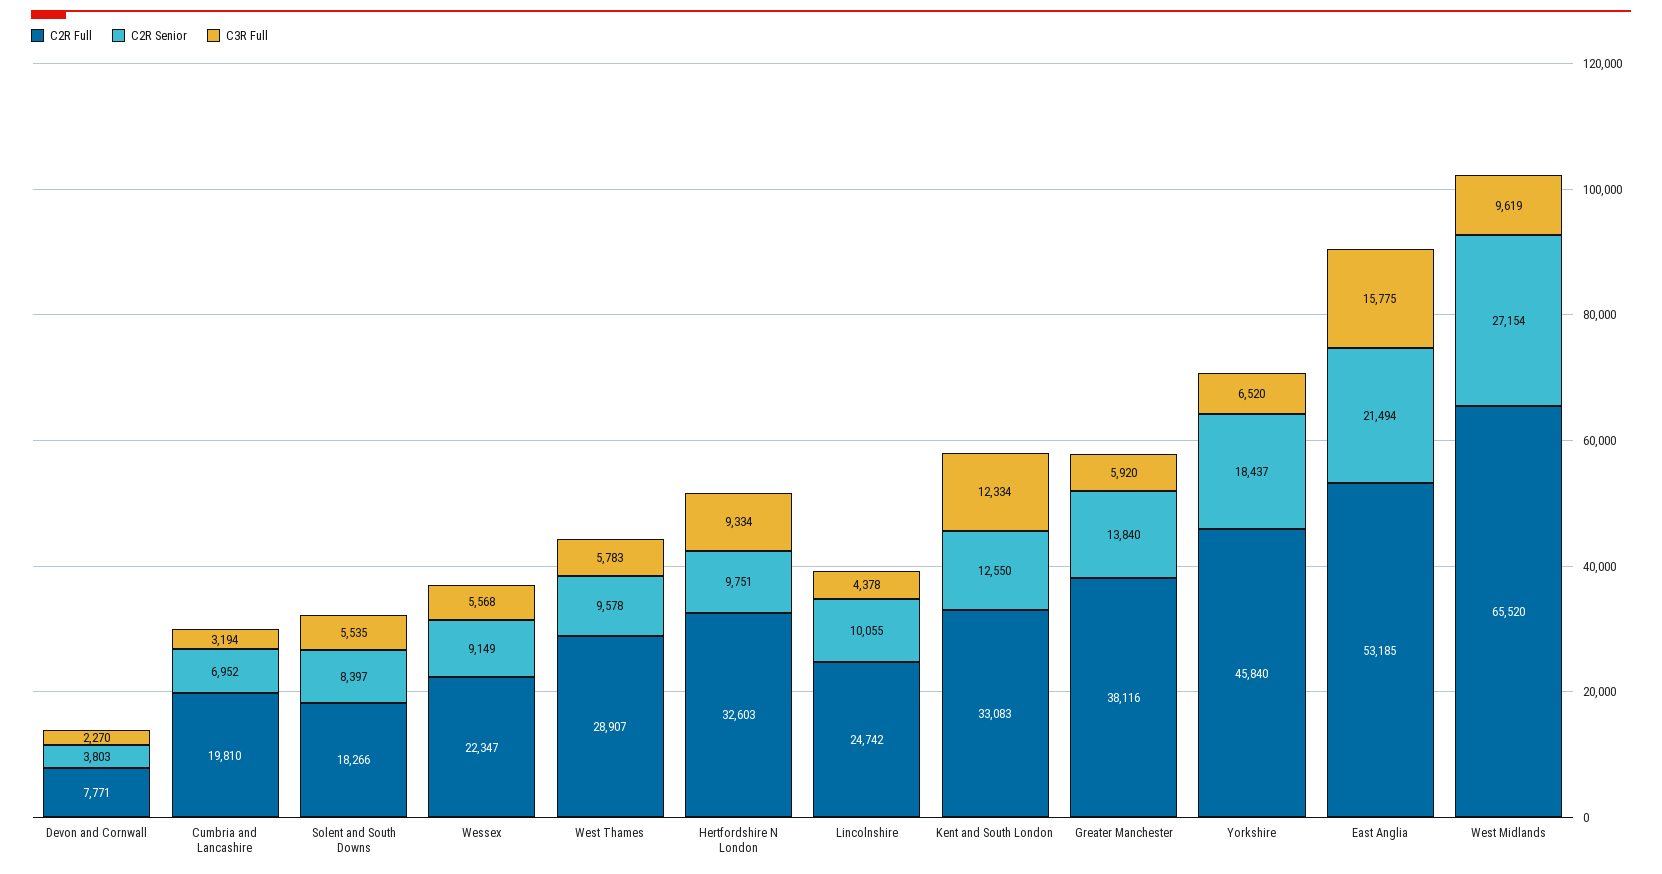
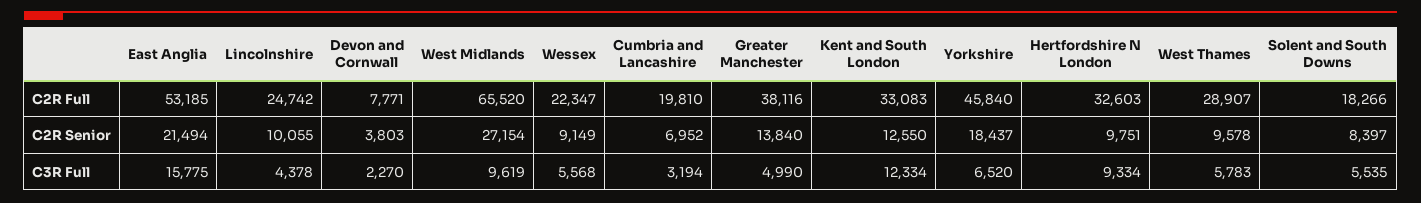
C3R Full, Greater Manchester: 5920 -> 4990

